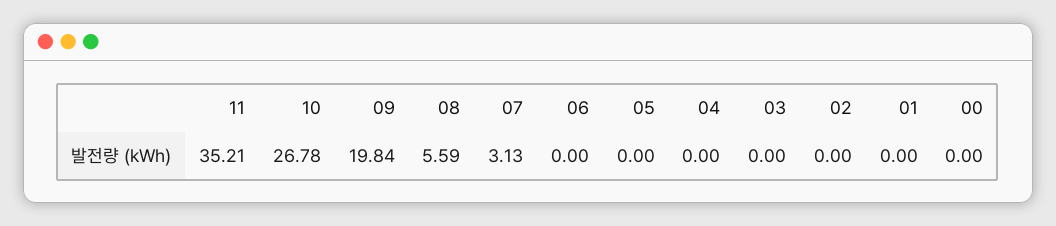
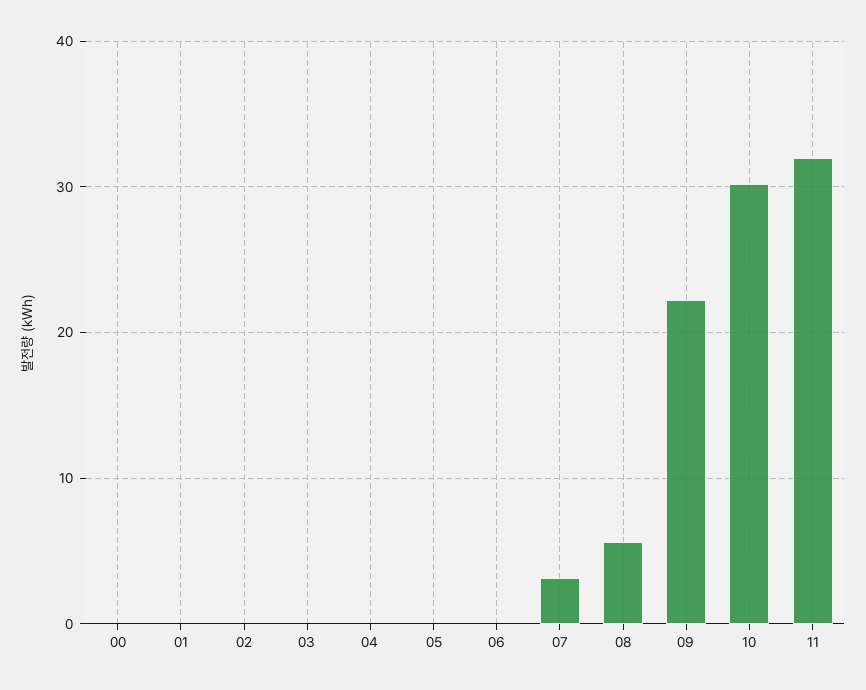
11: 35.21 -> 32
10: 26.78 -> 30
09: 19.84 -> 22

